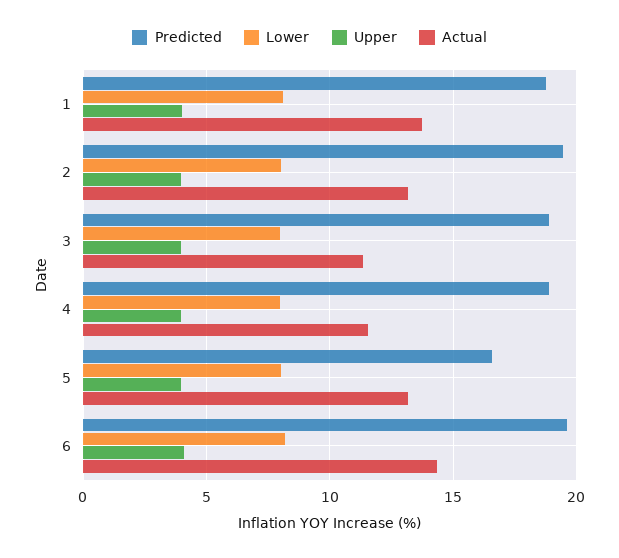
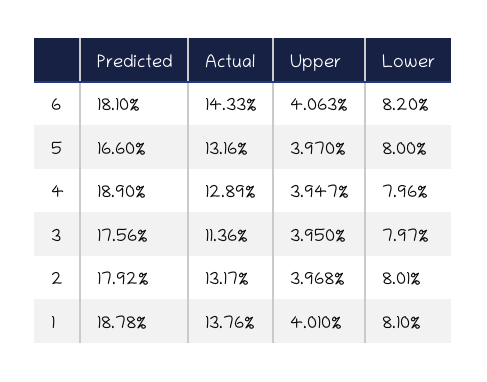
Predicted, 2: 19.5 -> 17.92
Predicted, 3: 19 -> 17.56
Actual, 4: 11.5 -> 12.89
Predicted, 6: 19.5 -> 18.1

